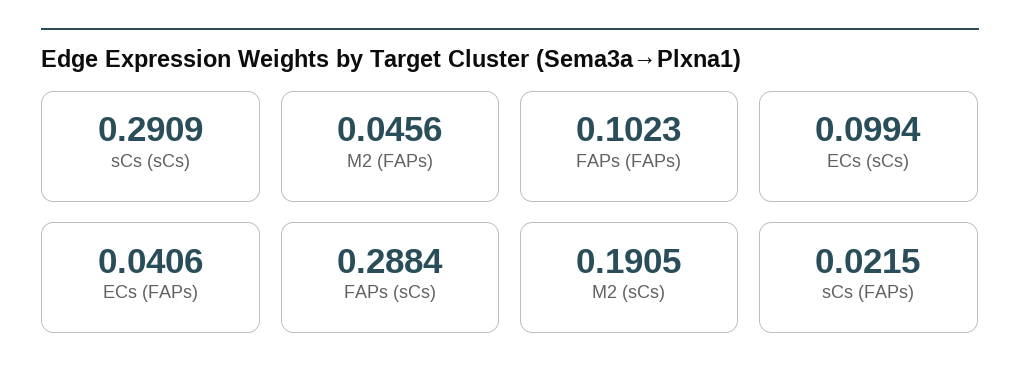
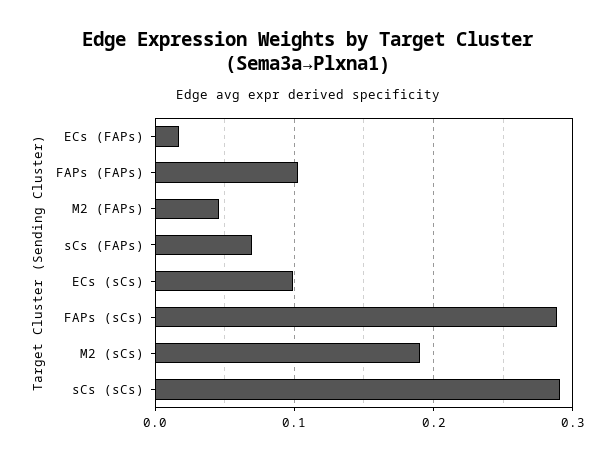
ECs (FAPs): 0.0406 -> 0.02
sCs (FAPs): 0.0215 -> 0.07

